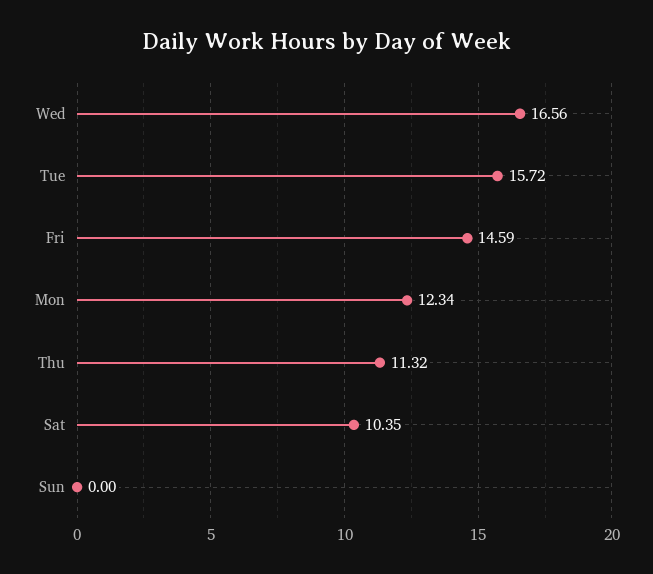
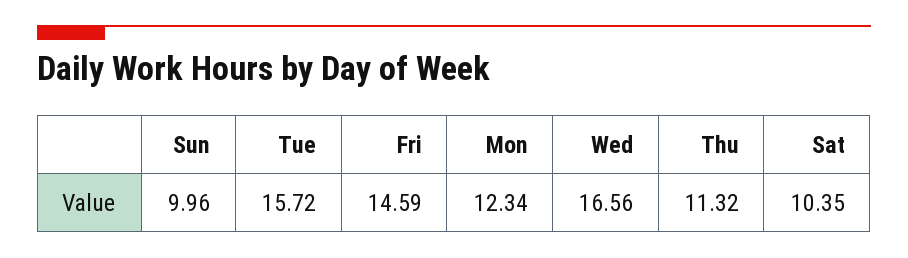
Sun: 0 -> 9.96

